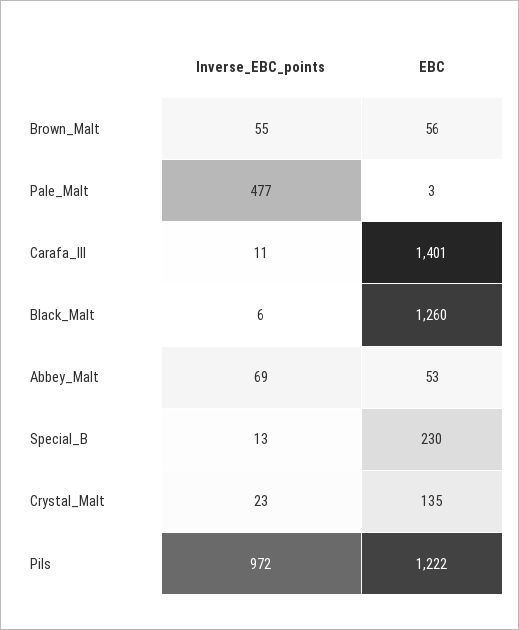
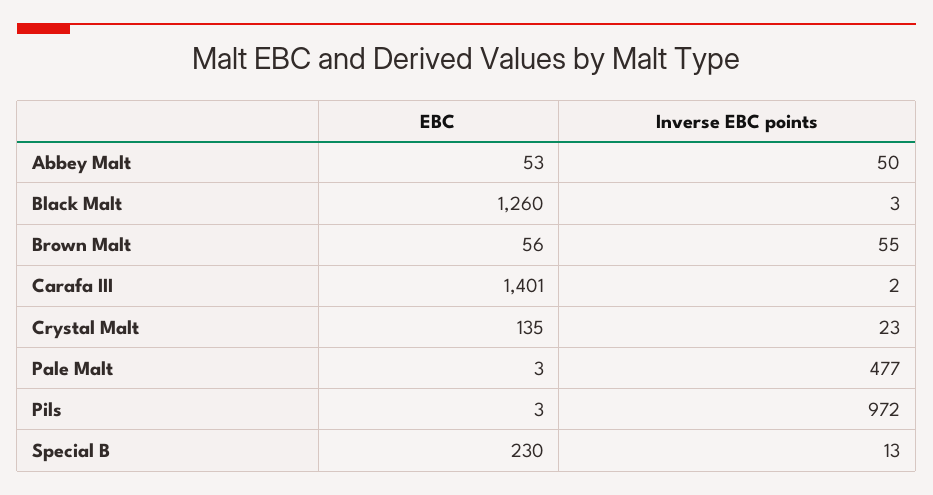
Inverse_EBC_points, Carafa_III: 11 -> 2
Inverse_EBC_points, Black_Malt: 6 -> 3
Inverse_EBC_points, Abbey_Malt: 69 -> 50
EBC, Pils: 1222 -> 3

